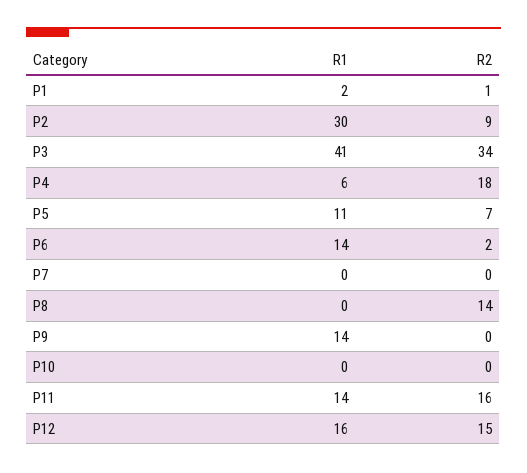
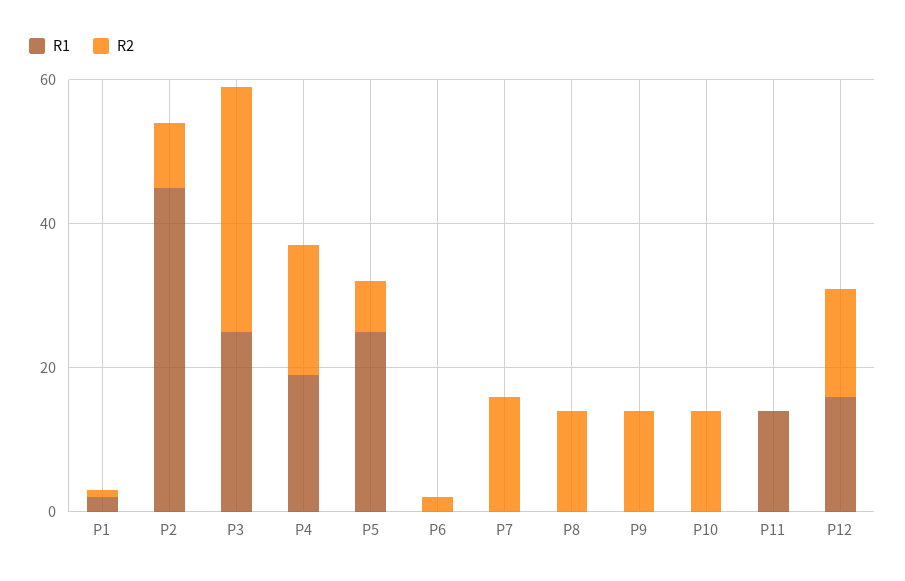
R1, P2: 30 -> 45
R1, P3: 41 -> 25
R1, P4: 6 -> 20
R1, P5: 11 -> 25
R1, P6: 14 -> 0
R2, P7: 0 -> 15
R1, P9: 14 -> 0
R2, P9: 0 -> 15
R2, P10: 0 -> 15
R2, P11: 16 -> 0

